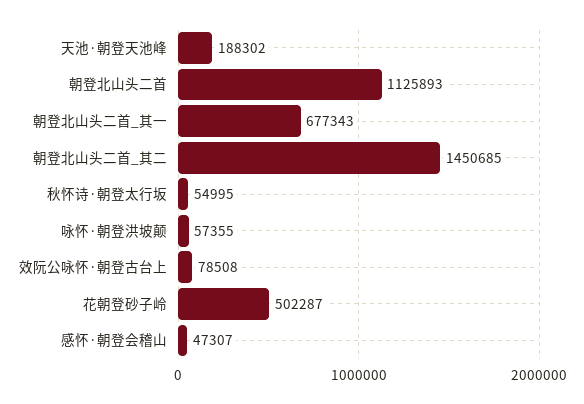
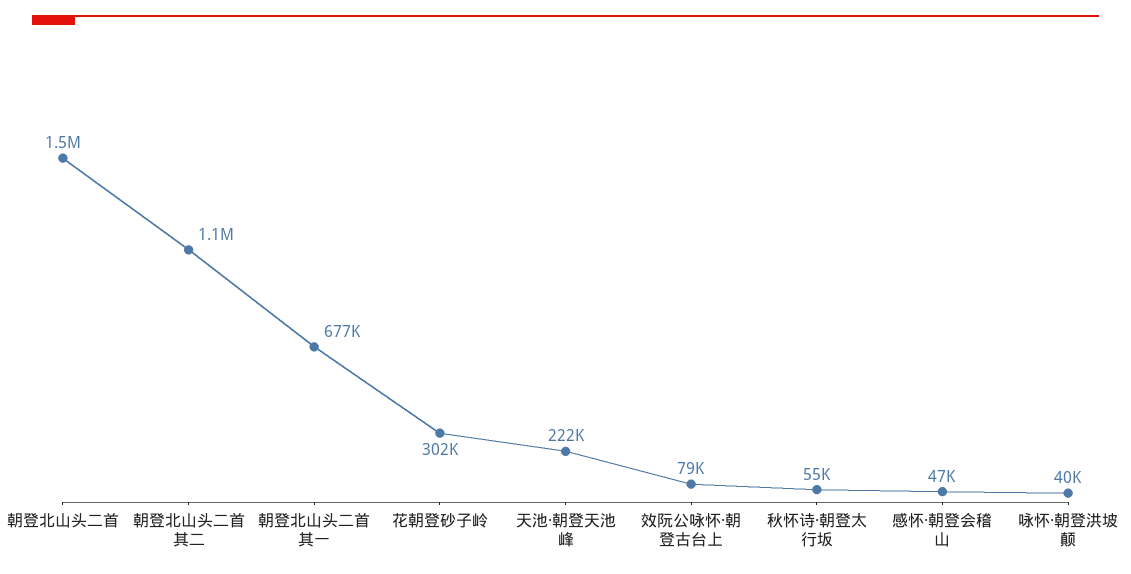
天池·朝登天池峰: 188302 -> 222000
朝登北山头二首: 1125893 -> 1500000
朝登北山头二首_其二: 1450685 -> 1100000
咏怀·朝登洪坡颠: 57355 -> 40000
花朝登砂子岭: 502287 -> 302000

